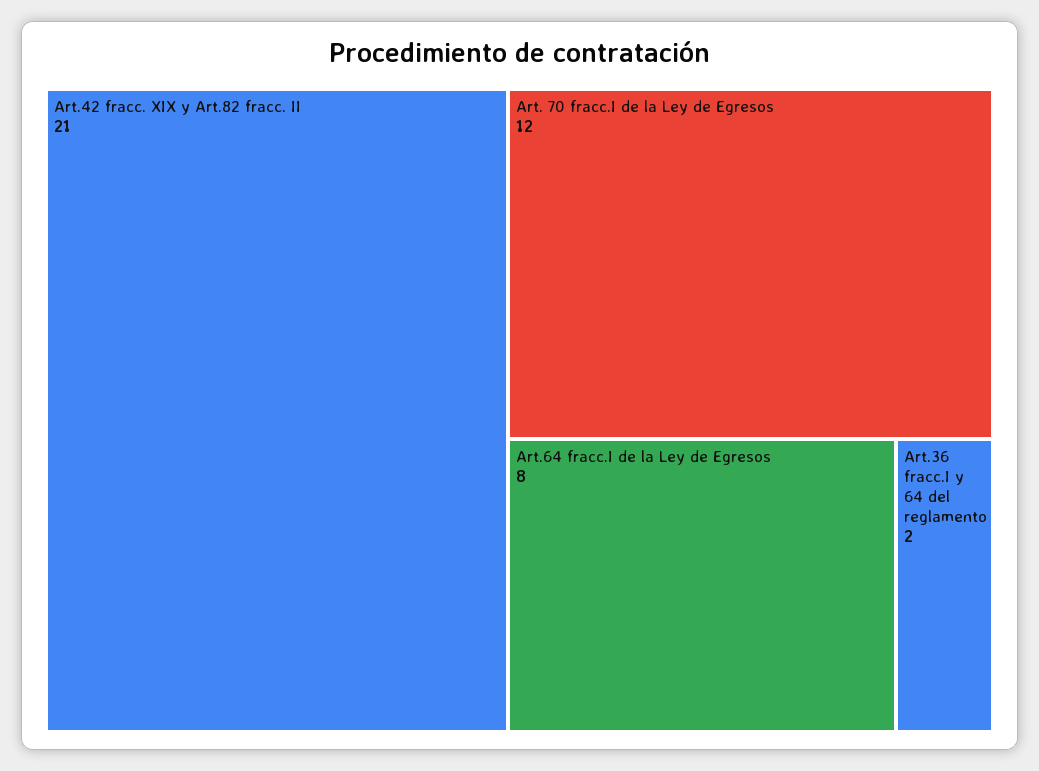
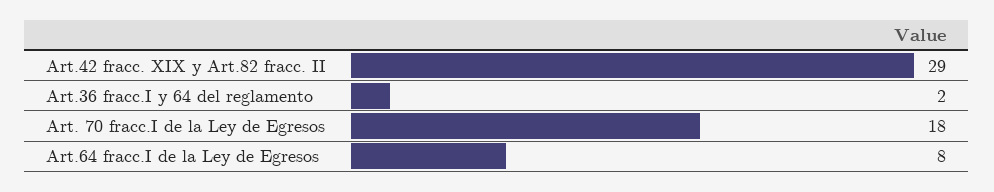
Art.42 fracc. XIX y Art.82 fracc. II: 21 -> 29
Art. 70 fracc.I de la Ley de Egresos: 12 -> 18

